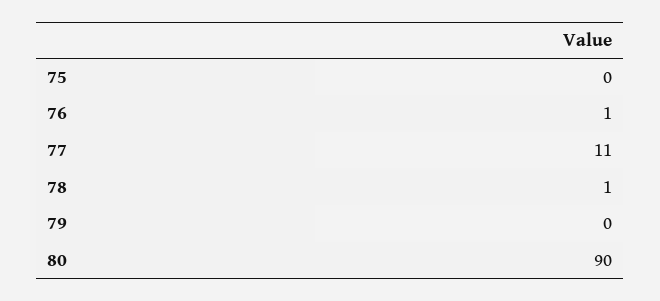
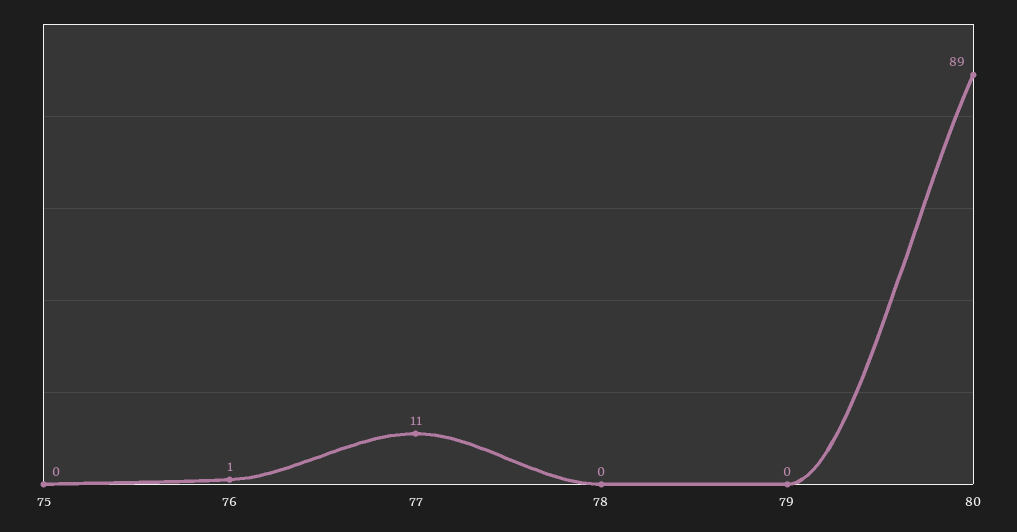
78: 1 -> 0
80: 90 -> 89

